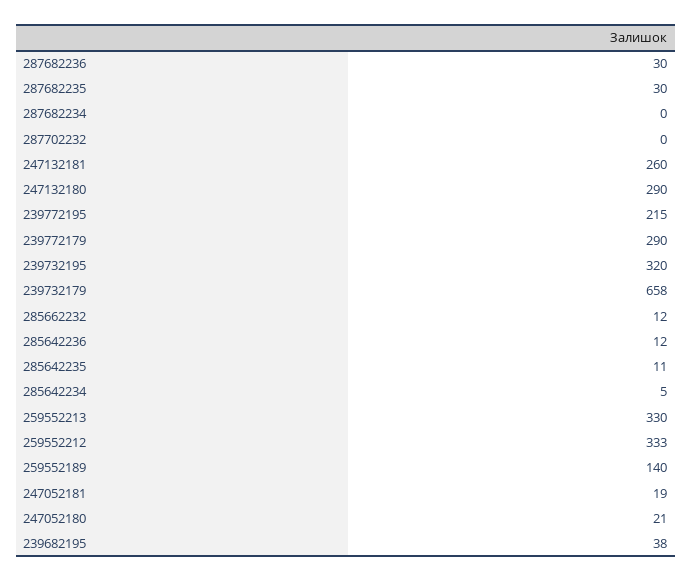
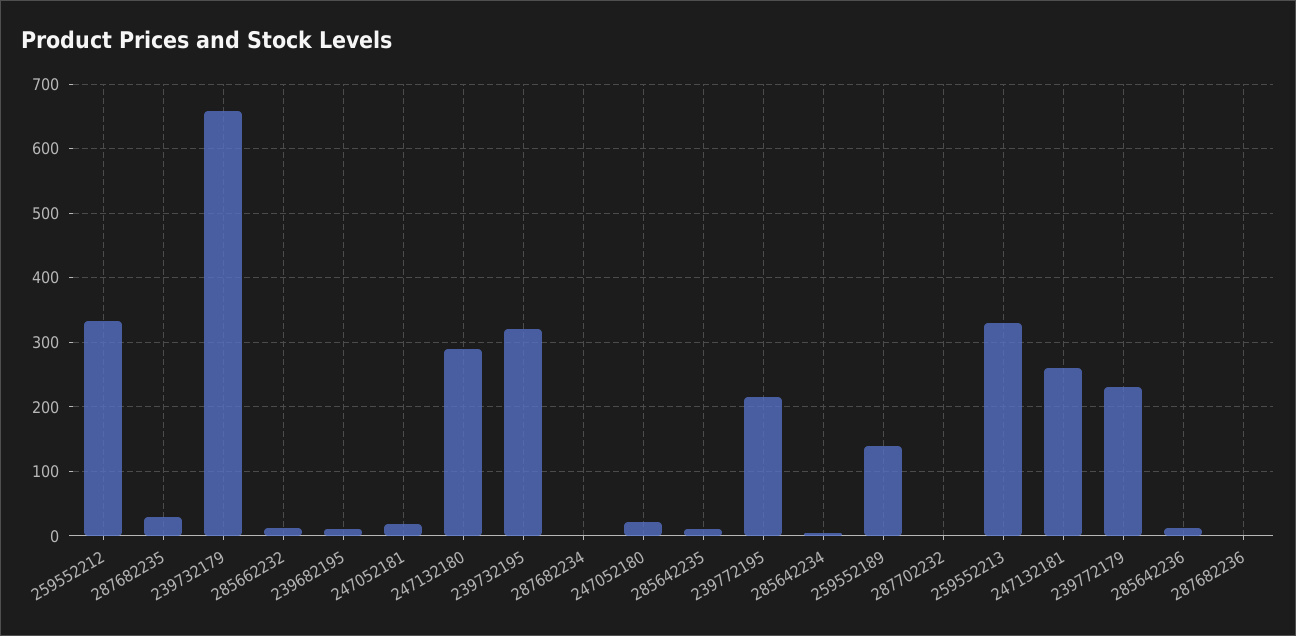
287682236: 30 -> 0
239772179: 290 -> 230
239682195: 38 -> 10

